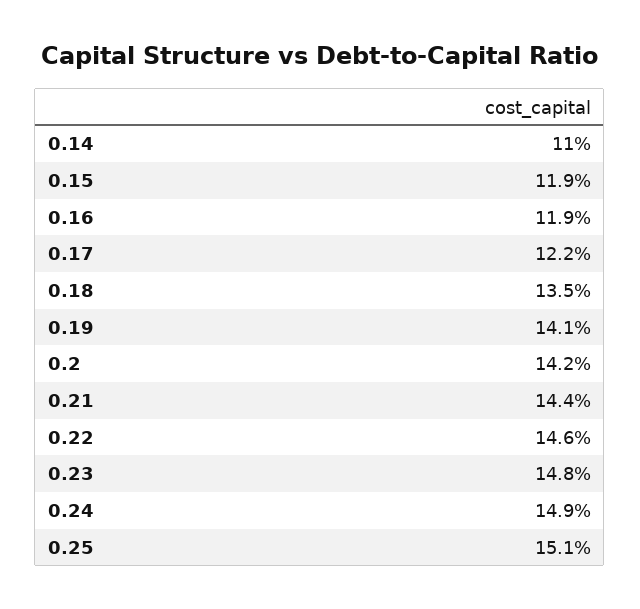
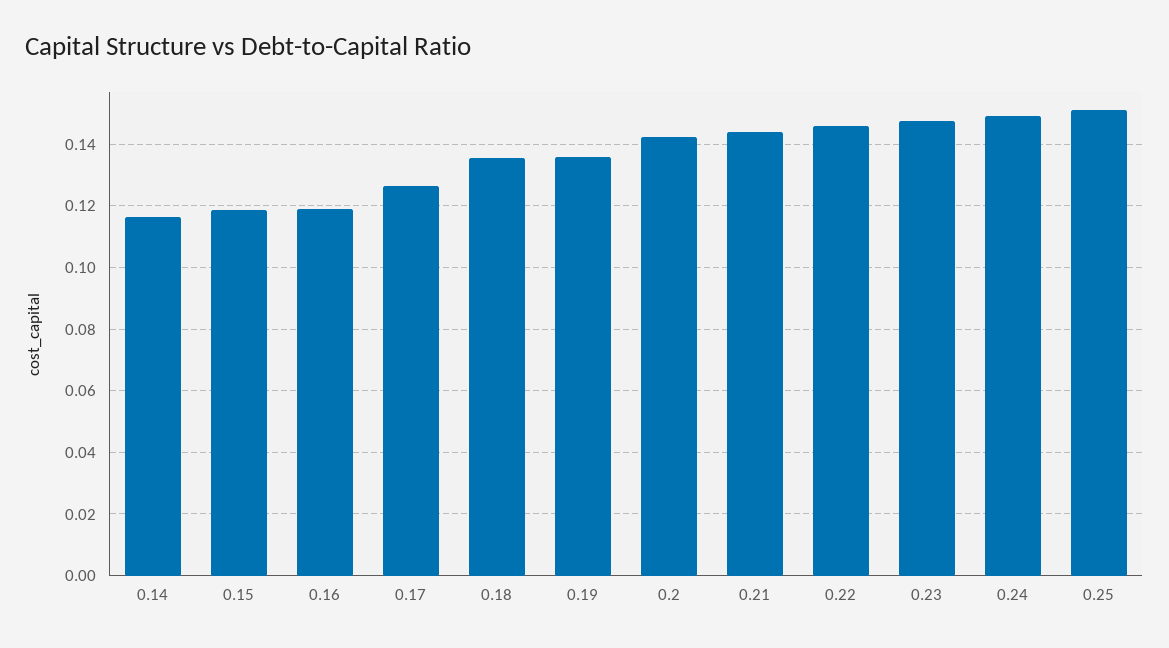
0.14: 0.11 -> 0.116
0.17: 0.122 -> 0.126
0.19: 0.141 -> 0.136

